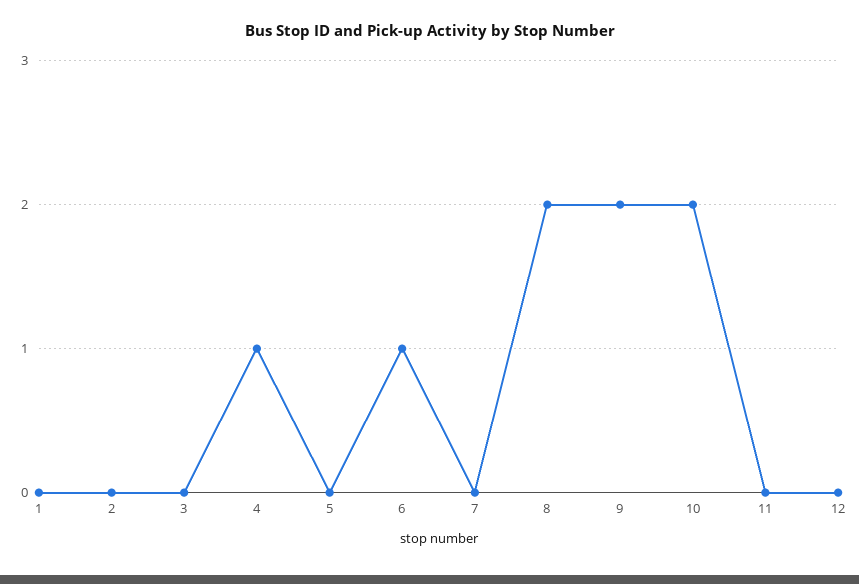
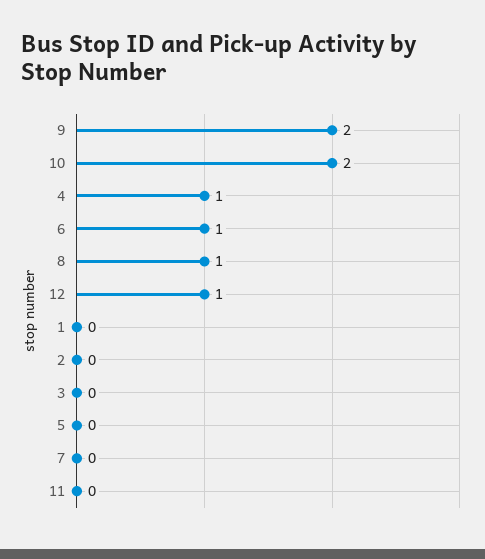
8: 2 -> 1
12: 0 -> 1

